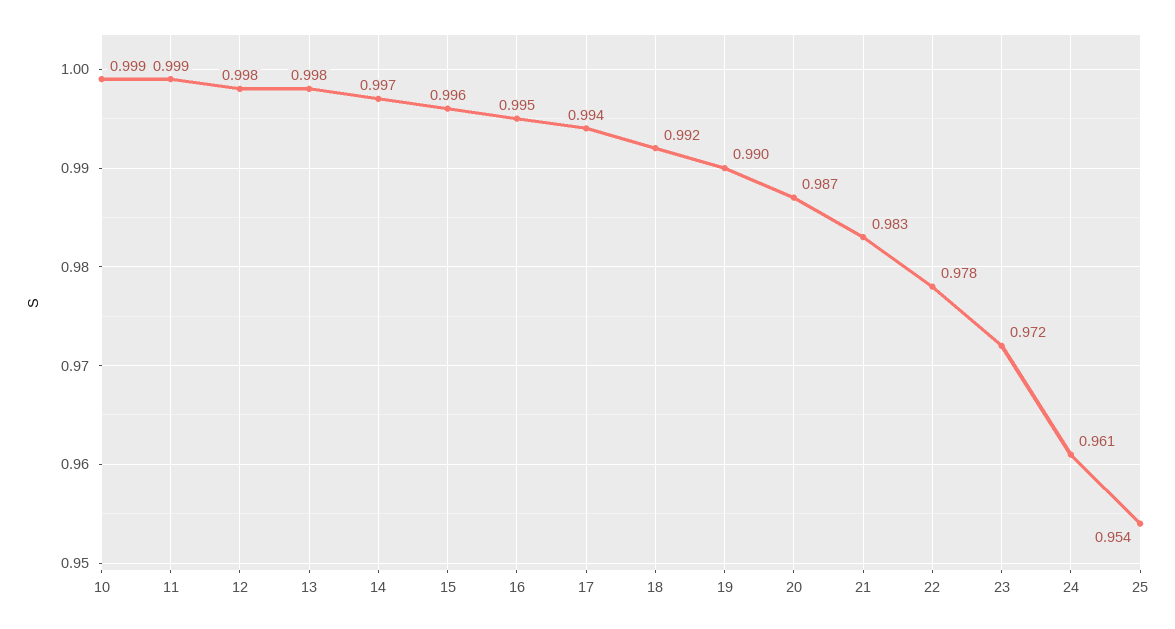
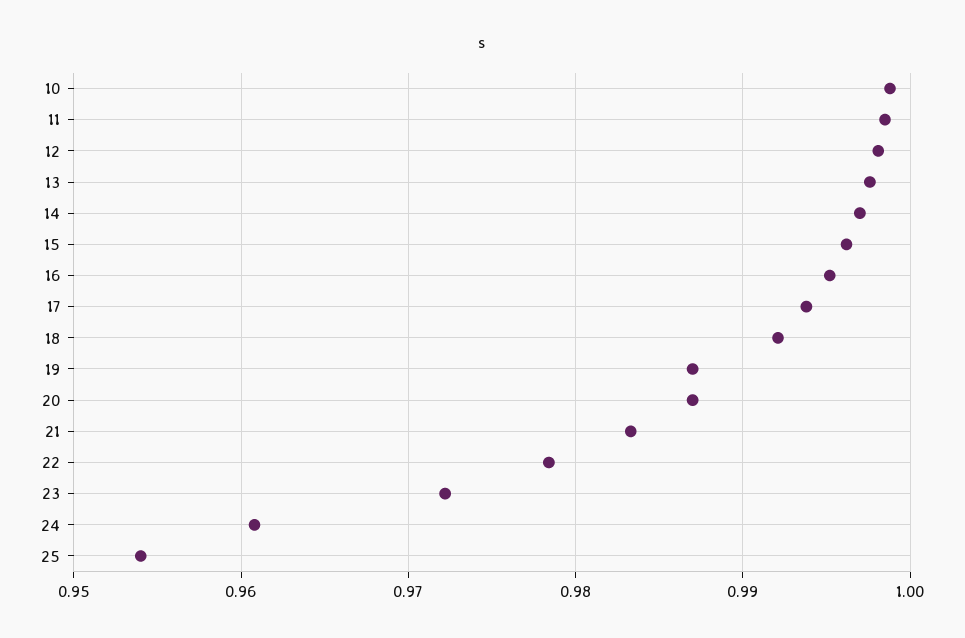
19: 0.99 -> 0.987

